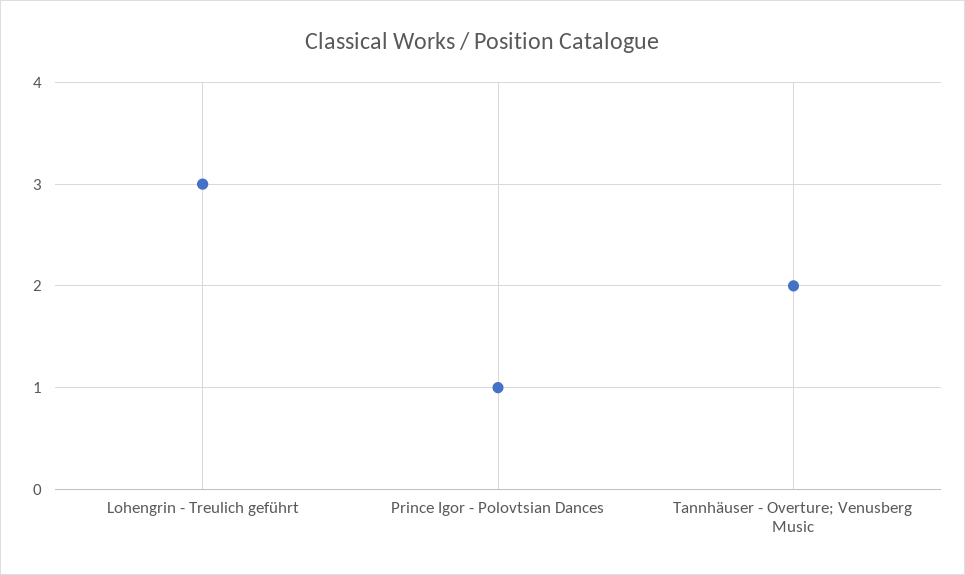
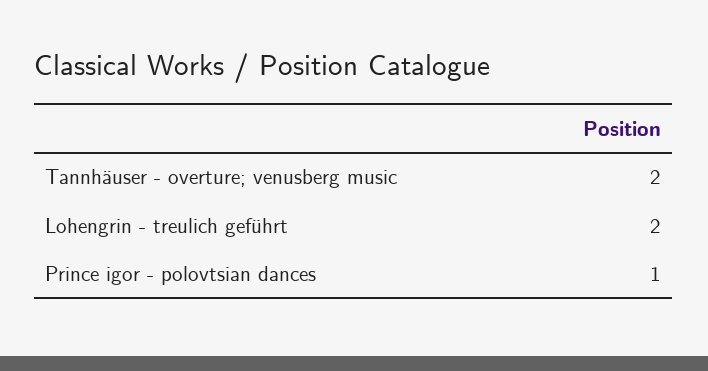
Lohengrin - Treulich geführt: 3 -> 2

